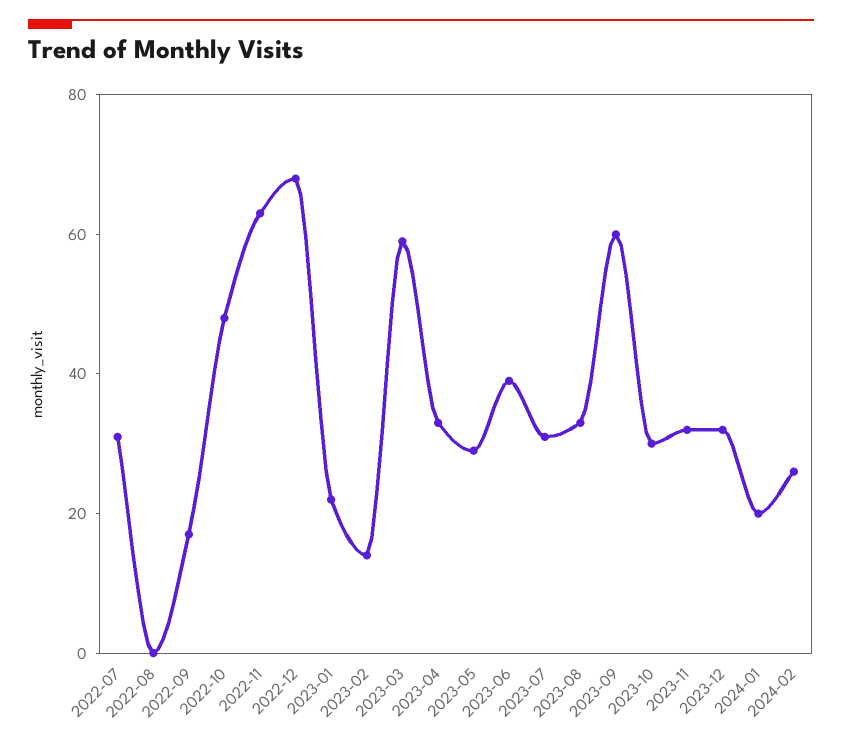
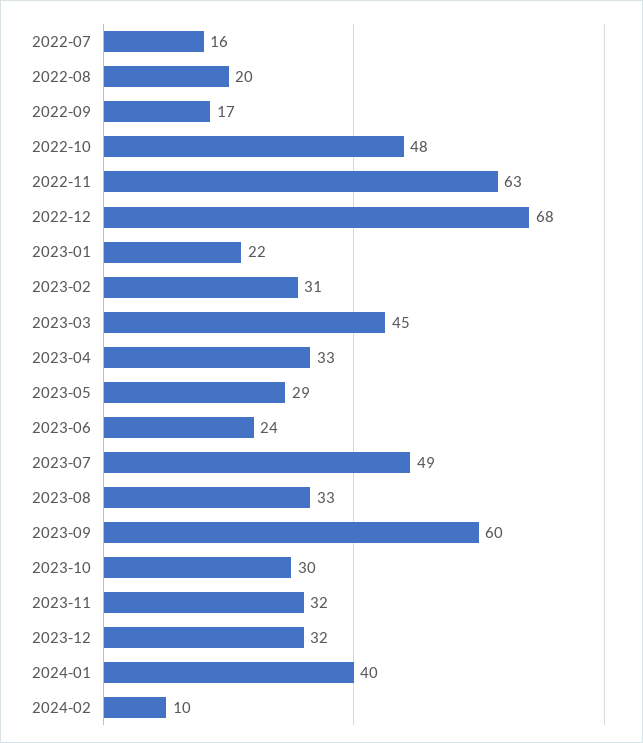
2022-07: 30 -> 16
2022-08: 0 -> 20
2023-02: 15 -> 31
2023-03: 60 -> 45
2023-06: 40 -> 24
2023-07: 30 -> 49
2024-01: 20 -> 40
2024-02: 25 -> 10

